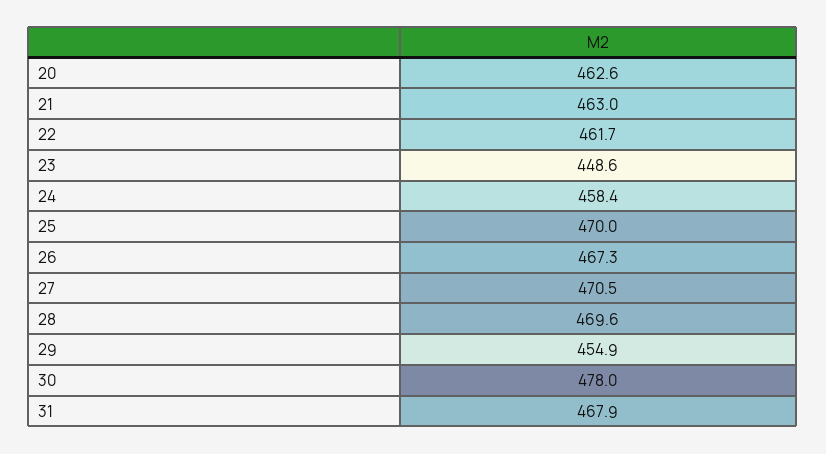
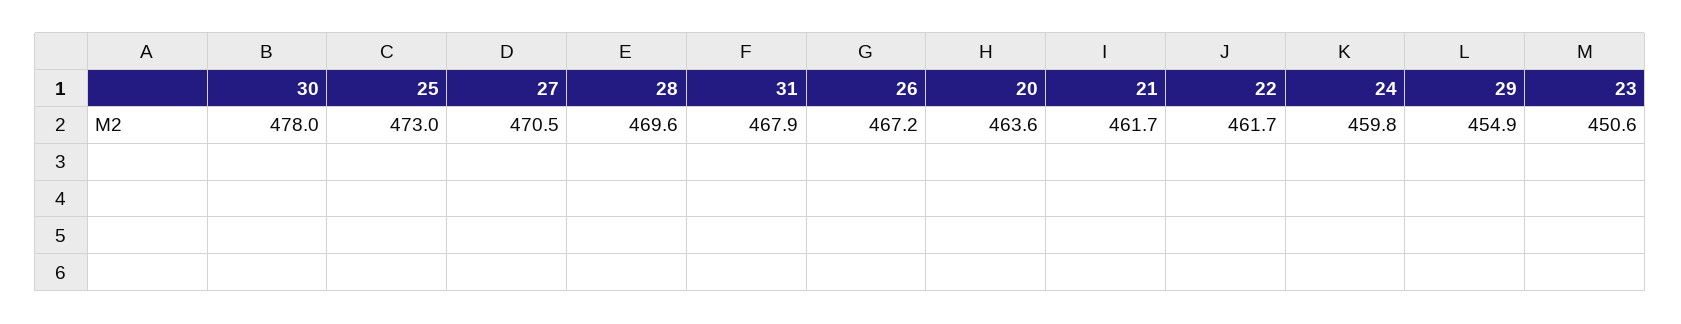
20: 462.6 -> 463.6
21: 463 -> 461.7
23: 448.6 -> 450.6
24: 458.4 -> 459.8
25: 470 -> 473
26: 467.3 -> 467.2

